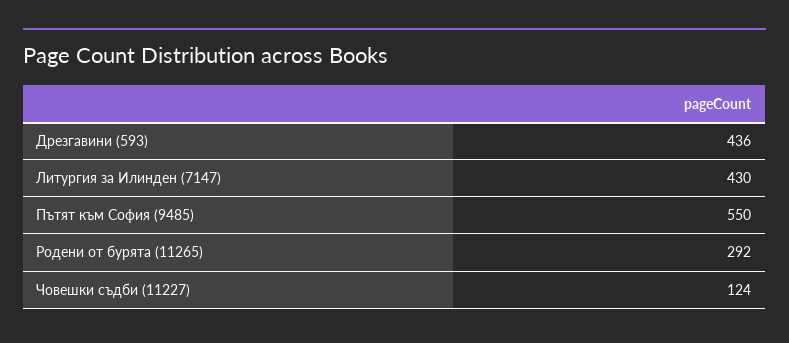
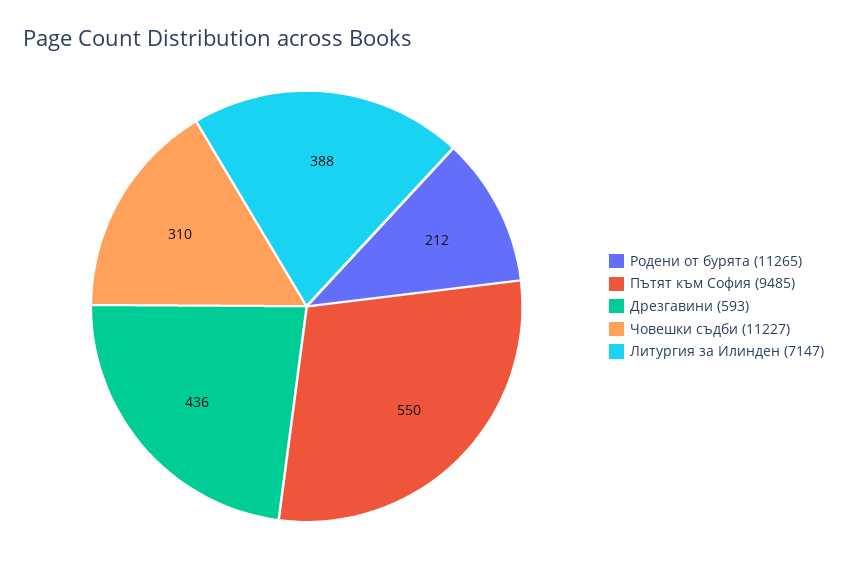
Литургия за Илинден (7147): 430 -> 388
Родени от бурята (11265): 292 -> 212
Човешки съдби (11227): 124 -> 310

